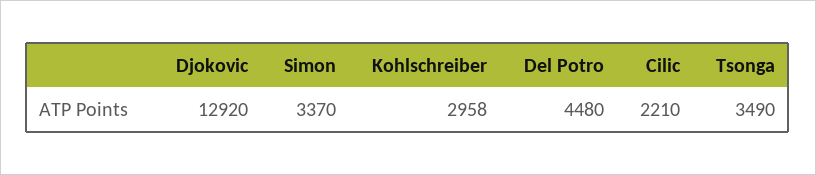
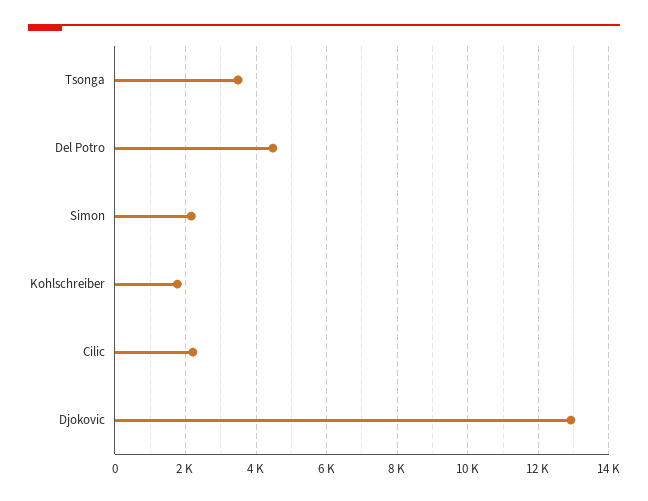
Simon: 3370 -> 2200
Kohlschreiber: 2958 -> 1800

